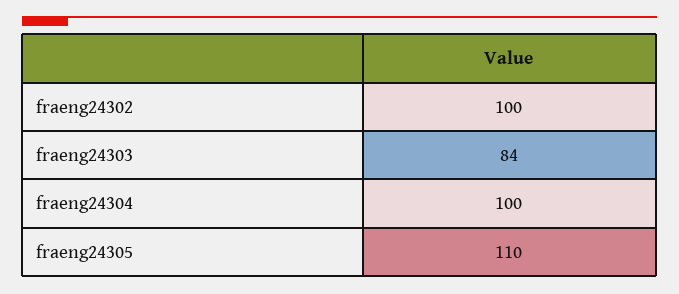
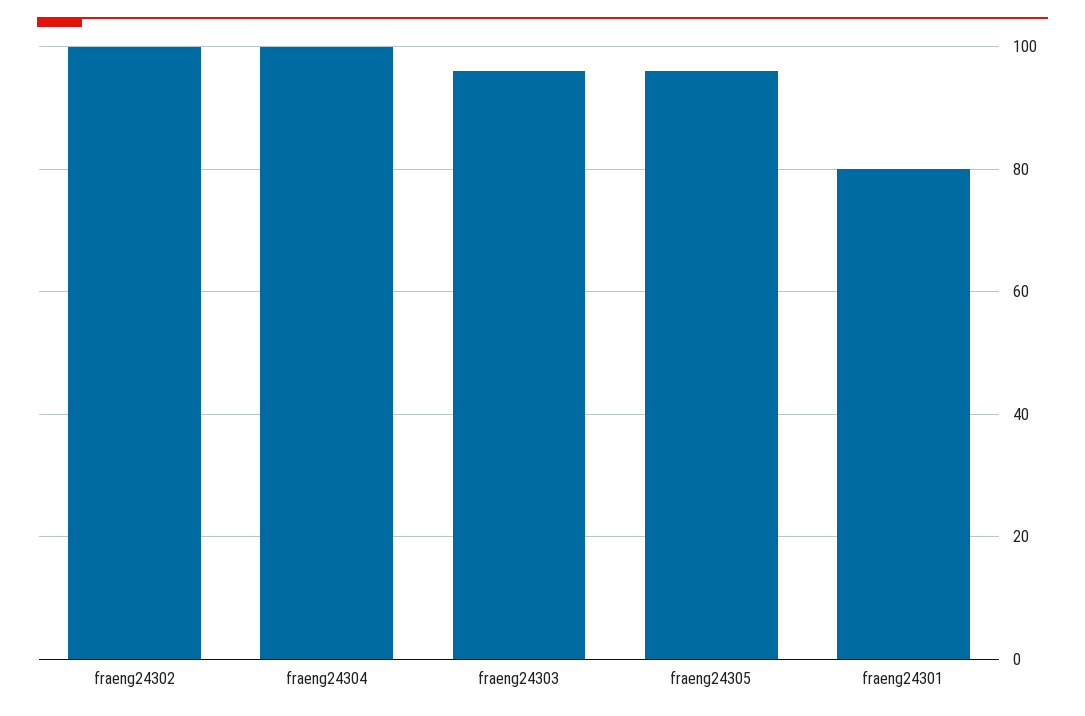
fraeng24303: 84 -> 95
fraeng24305: 110 -> 95
fraeng24301: none -> 80

